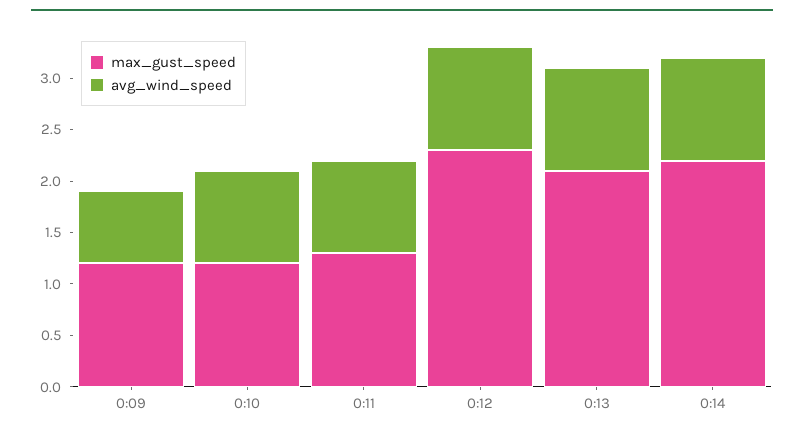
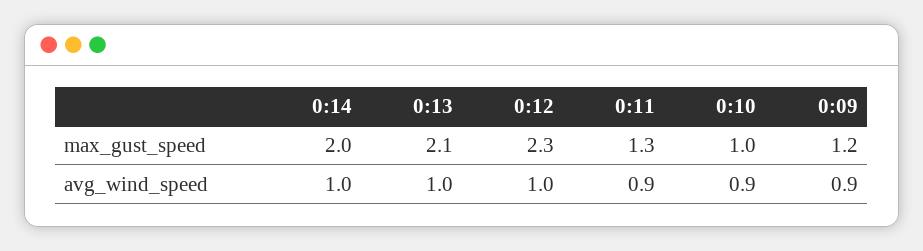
avg_wind_speed, 0:09: 0.7 -> 0.9
max_gust_speed, 0:10: 1.2 -> 1
max_gust_speed, 0:14: 2.2 -> 2

